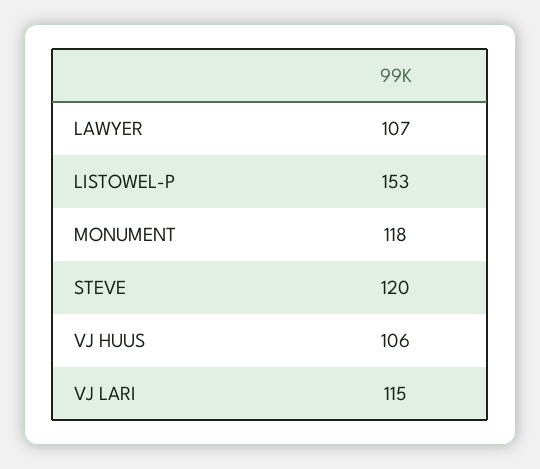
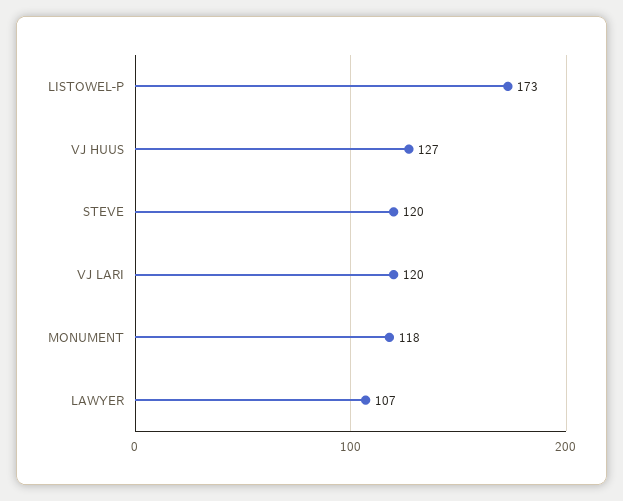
LISTOWEL-P: 153 -> 173
VJ HUUS: 106 -> 127
VJ LARI: 115 -> 120

